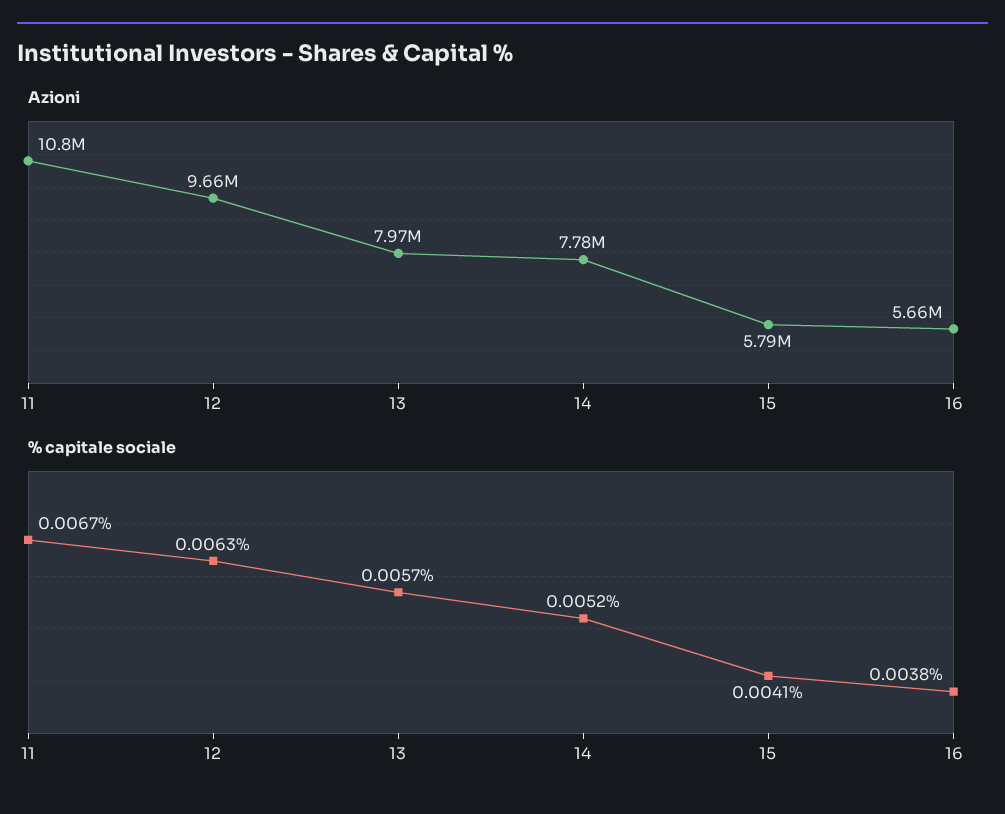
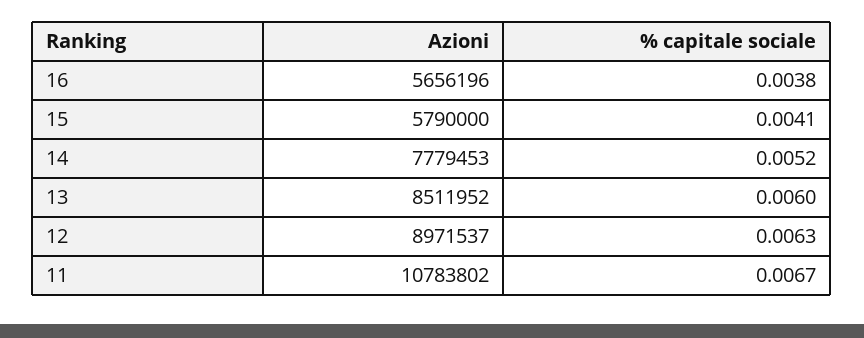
Azioni, 12: 9660000 -> 8971537
Azioni, 13: 7970000 -> 8511952
% capitale sociale, 13: 0.0057 -> 0.006

